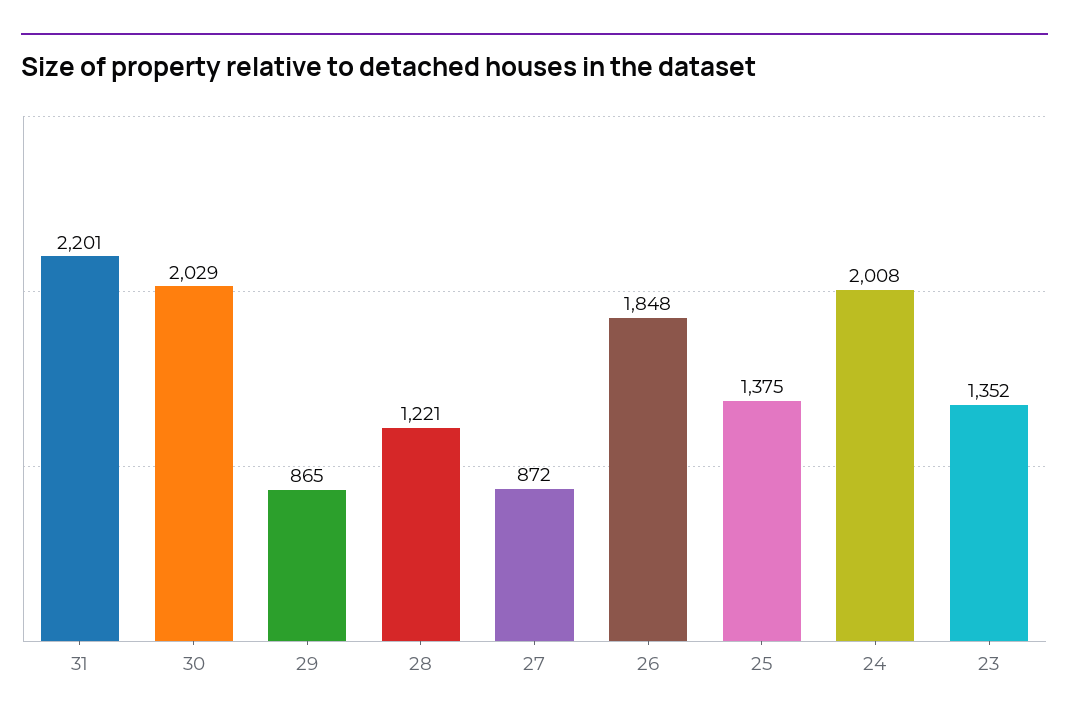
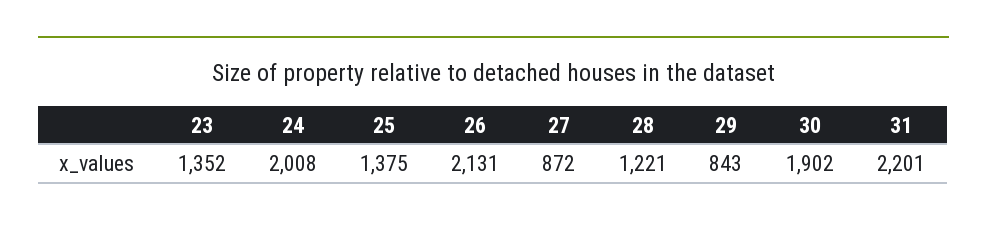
30: 2029 -> 1902
29: 865 -> 843
26: 1848 -> 2131

